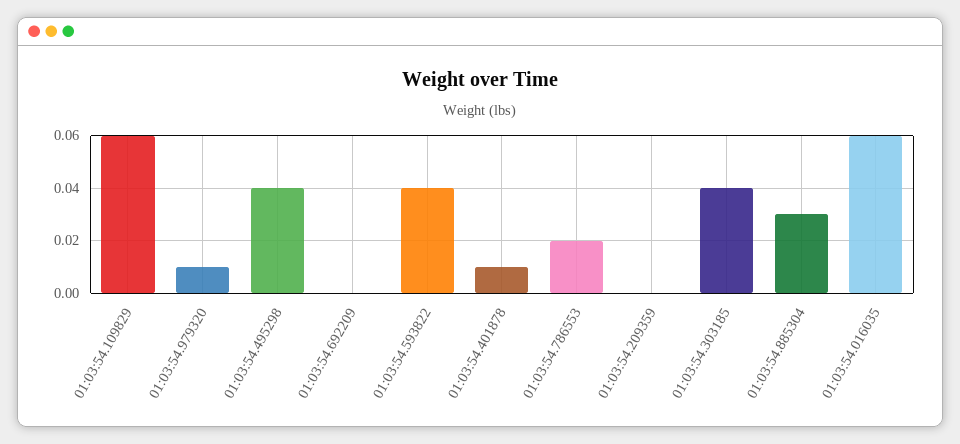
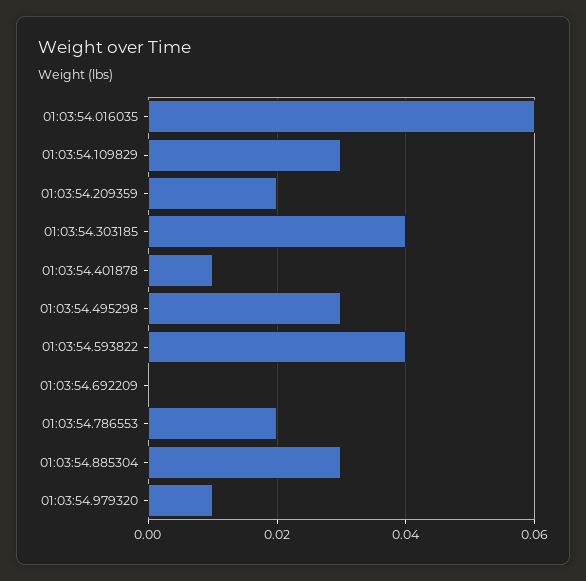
01:03:54.109829: 0.06 -> 0.03
01:03:54.495298: 0.04 -> 0.03
01:03:54.209359: 0 -> 0.02

